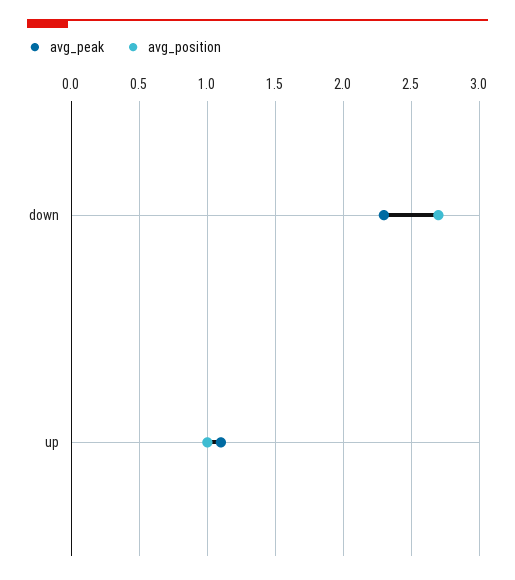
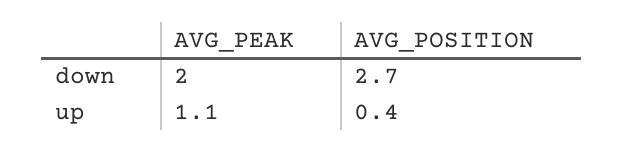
avg_peak, down: 2.3 -> 2
avg_position, up: 1 -> 0.4

